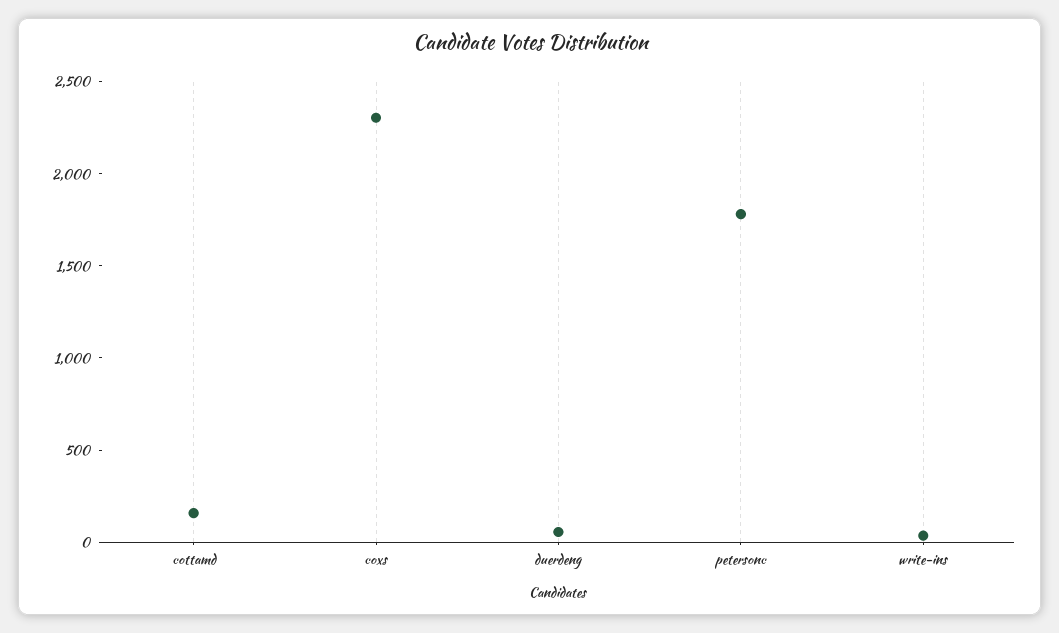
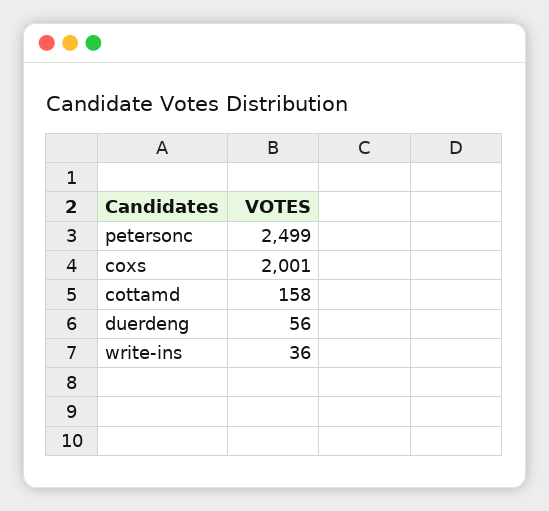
coxs: 2300 -> 2001
petersonc: 1800 -> 2499

